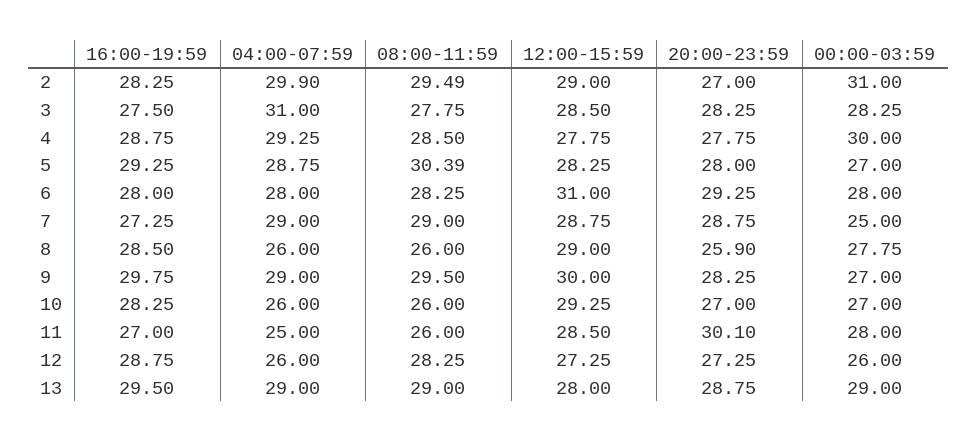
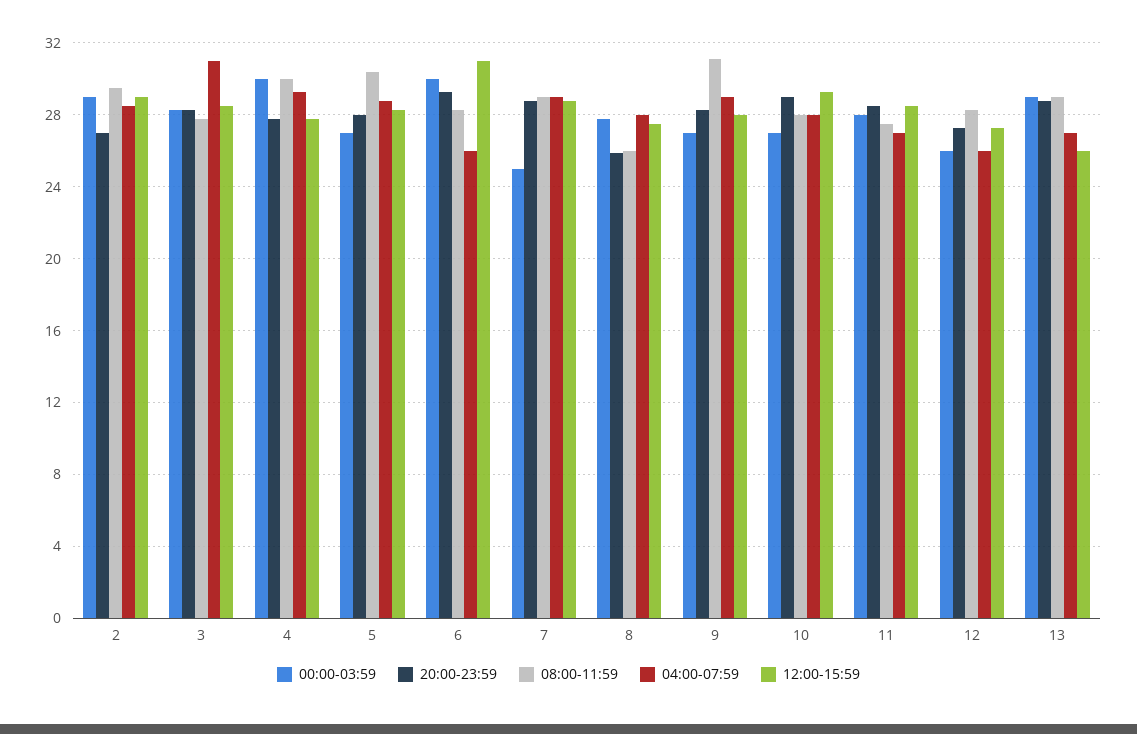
16:00-19:59, 2: 28.25 -> none
04:00-07:59, 2: 29.9 -> 28.5
00:00-03:59, 2: 31 -> 29
16:00-19:59, 3: 27.5 -> none
16:00-19:59, 4: 28.75 -> none
08:00-11:59, 4: 28.5 -> 30
16:00-19:59, 5: 29.25 -> none
16:00-19:59, 6: 28 -> none
04:00-07:59, 6: 28 -> 26
00:00-03:59, 6: 28 -> 30
16:00-19:59, 7: 27.25 -> none
16:00-19:59, 8: 28.5 -> none
04:00-07:59, 8: 26 -> 28
12:00-15:59, 8: 29 -> 27.5
16:00-19:59, 9: 29.75 -> none
08:00-11:59, 9: 29.5 -> 31
12:00-15:59, 9: 30 -> 28
16:00-19:59, 10: 28.25 -> none
04:00-07:59, 10: 26 -> 28
08:00-11:59, 10: 26 -> 28
20:00-23:59, 10: 27 -> 29
16:00-19:59, 11: 27 -> none
04:00-07:59, 11: 25 -> 27
08:00-11:59, 11: 26 -> 27.5
20:00-23:59, 11: 30.1 -> 28.5
16:00-19:59, 12: 28.75 -> none
16:00-19:59, 13: 29.5 -> none
04:00-07:59, 13: 29 -> 27
12:00-15:59, 13: 28 -> 26

